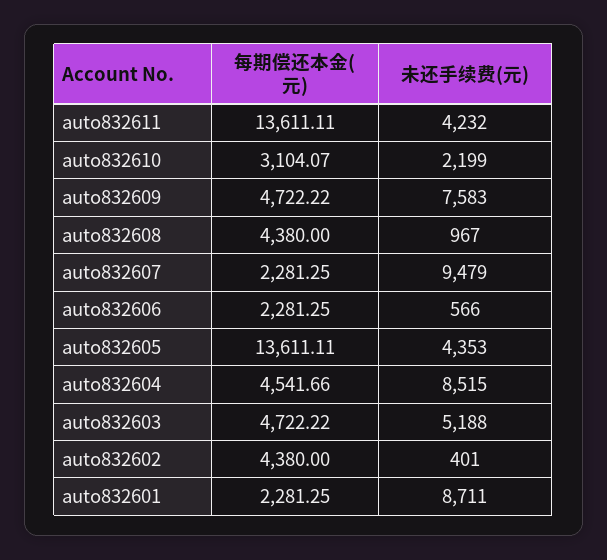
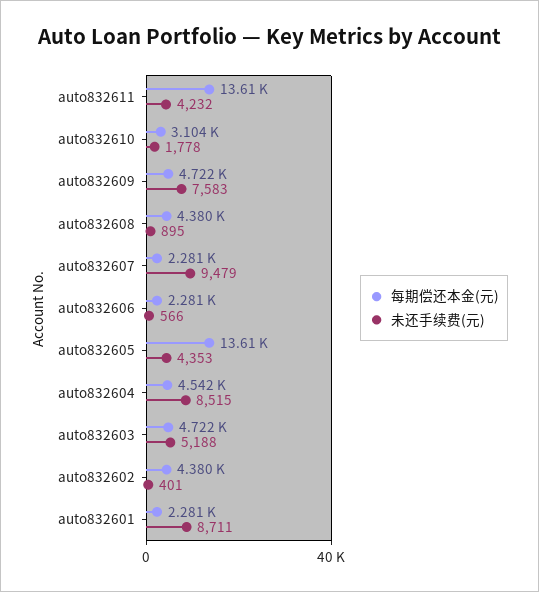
未还手续费(元), auto832610: 2199 -> 1778
未还手续费(元), auto832608: 967 -> 895

